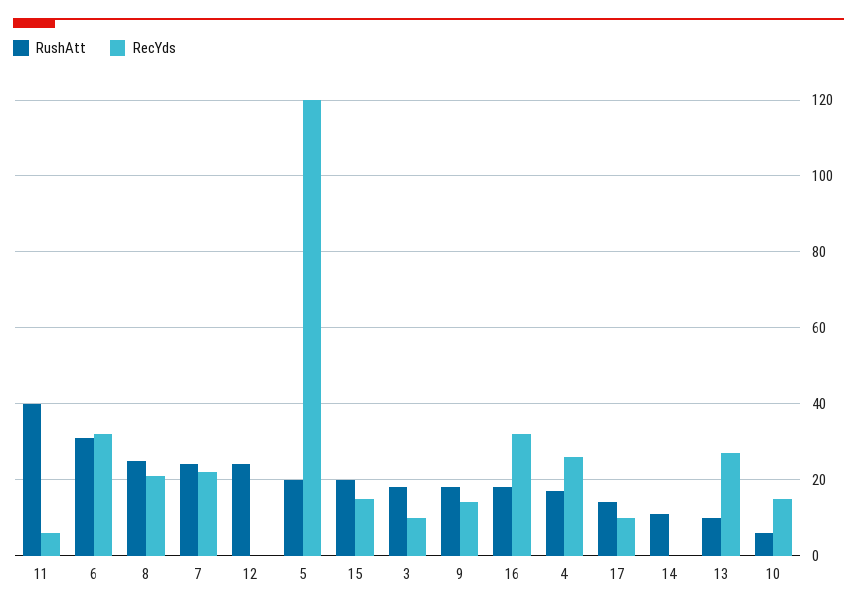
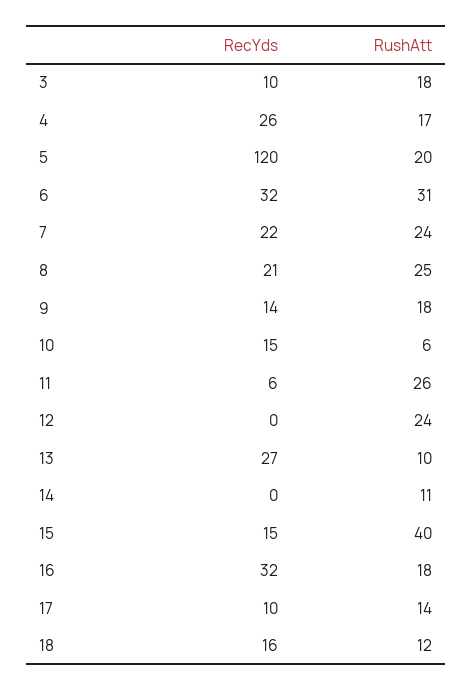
RushAtt, 11: 40 -> 26
RushAtt, 15: 20 -> 40
RecYds, 18: none -> 16
RushAtt, 18: none -> 12

